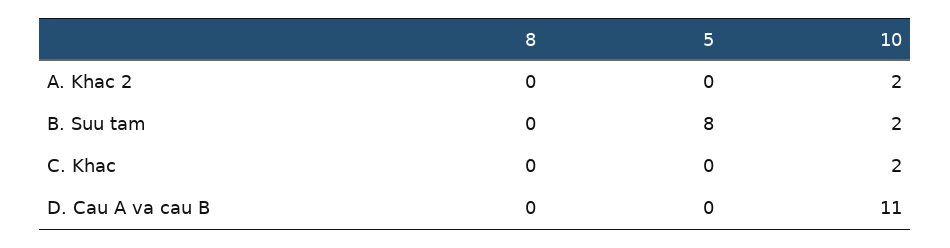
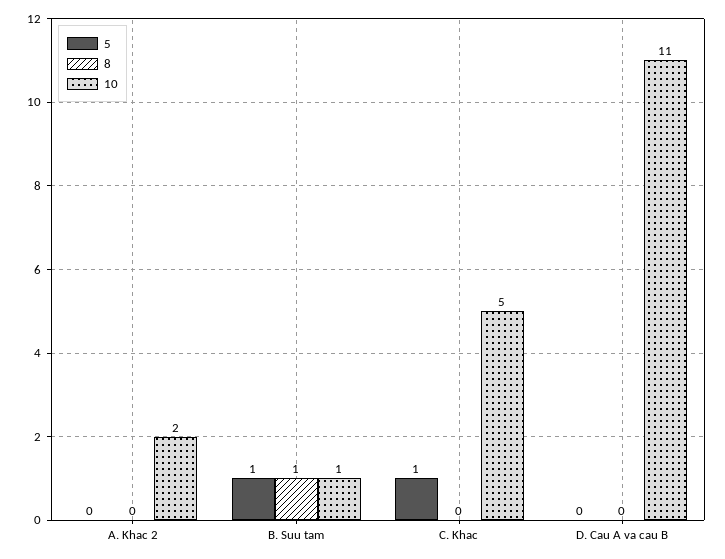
8, B. Suu tam: 0 -> 1
5, B. Suu tam: 8 -> 1
10, B. Suu tam: 2 -> 1
5, C. Khac: 0 -> 1
10, C. Khac: 2 -> 5

